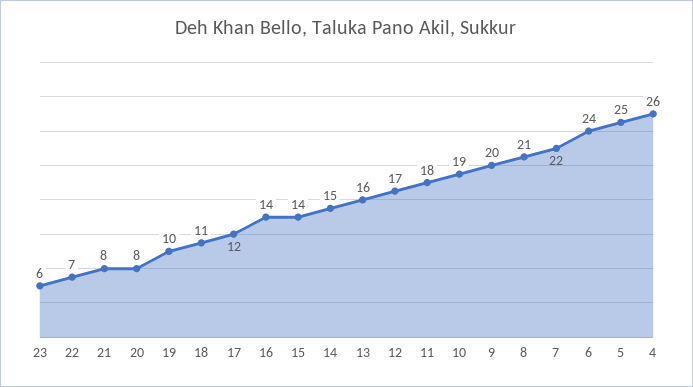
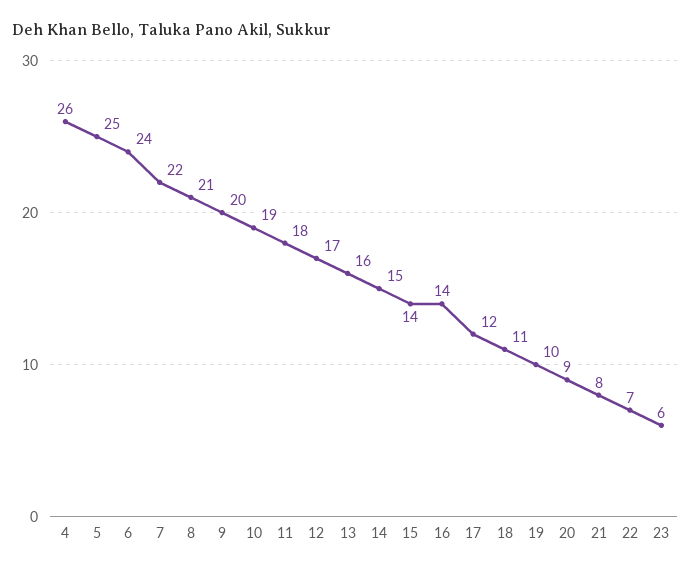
20: 8 -> 9

